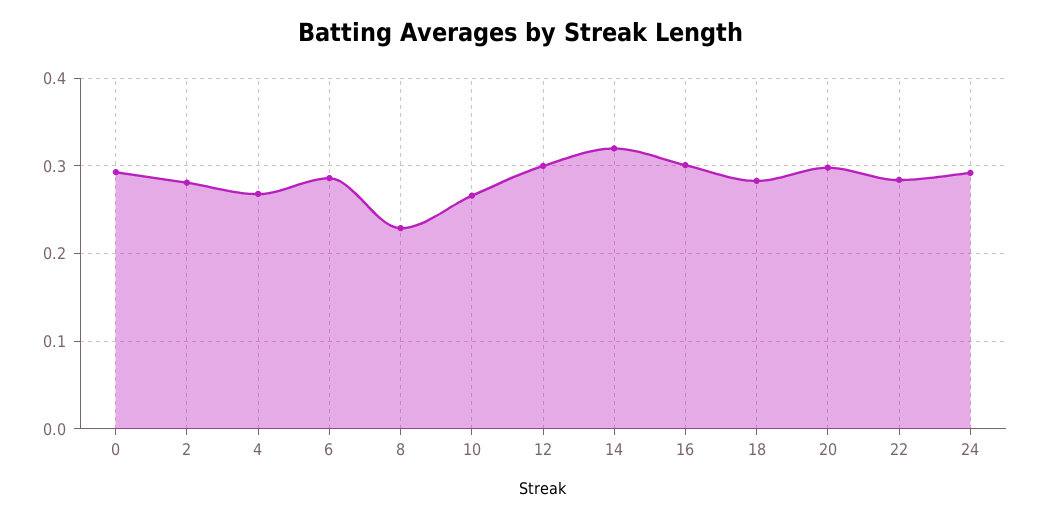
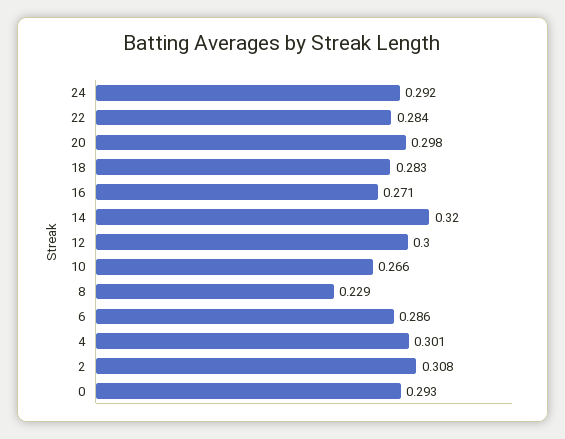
2: 0.28 -> 0.308
4: 0.27 -> 0.301
16: 0.3 -> 0.271

